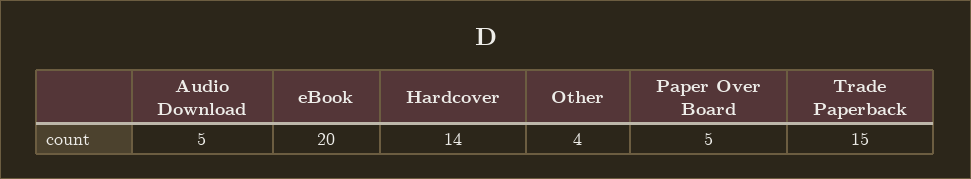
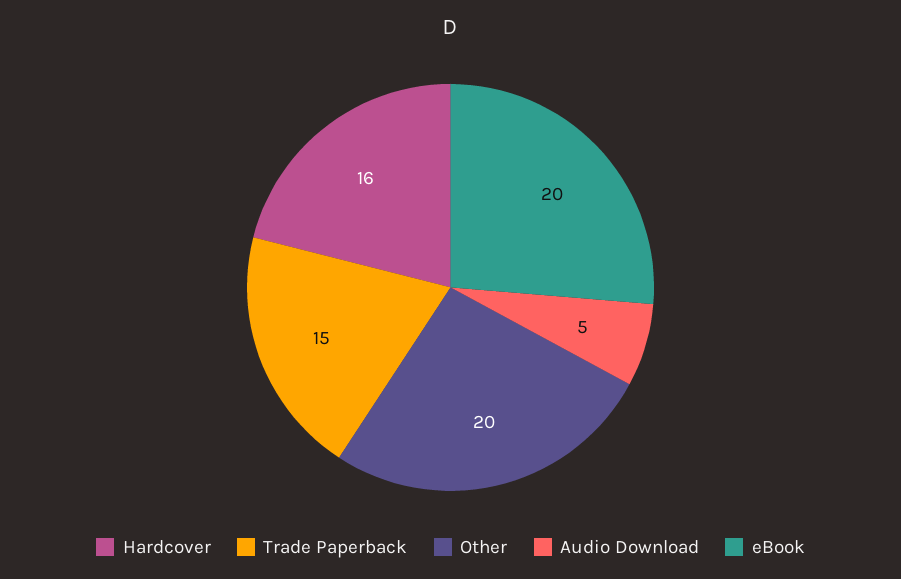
Hardcover: 14 -> 16
Other: 4 -> 20
Paper Over Board: 5 -> none

